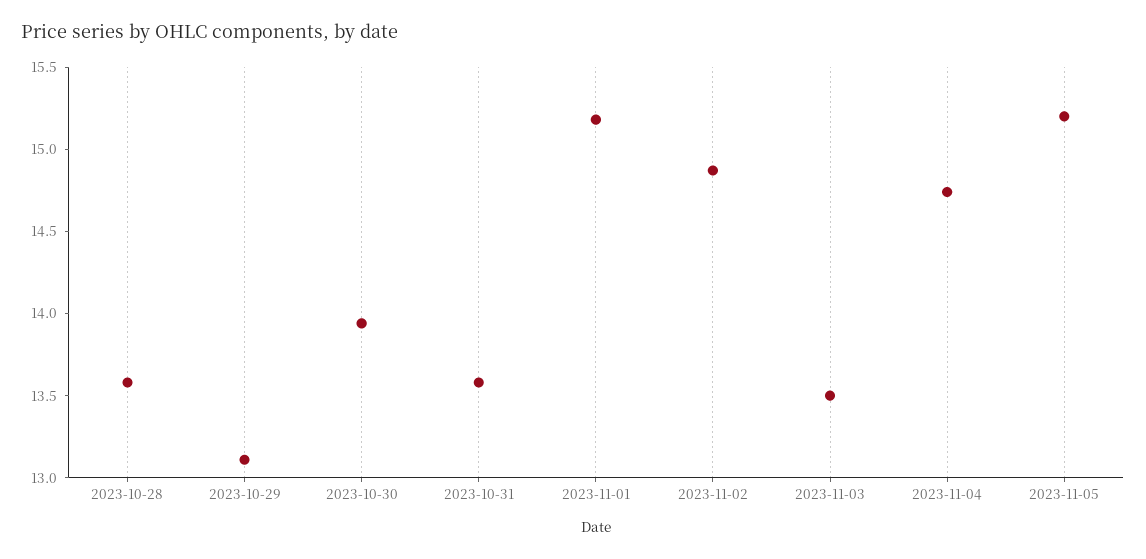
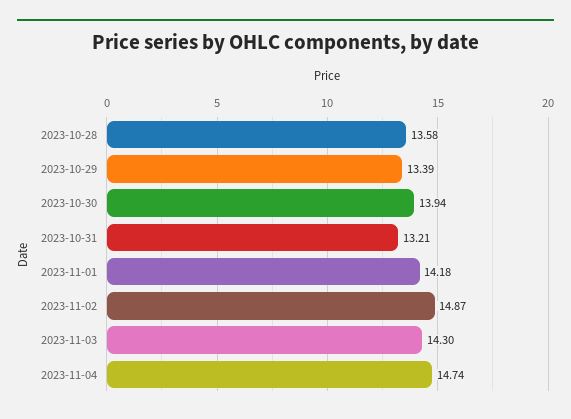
2023-10-29: 13.1 -> 13.39
2023-10-31: 13.6 -> 13.21
2023-11-01: 15.2 -> 14.18
2023-11-03: 13.5 -> 14.3
2023-11-05: 15.2 -> none

